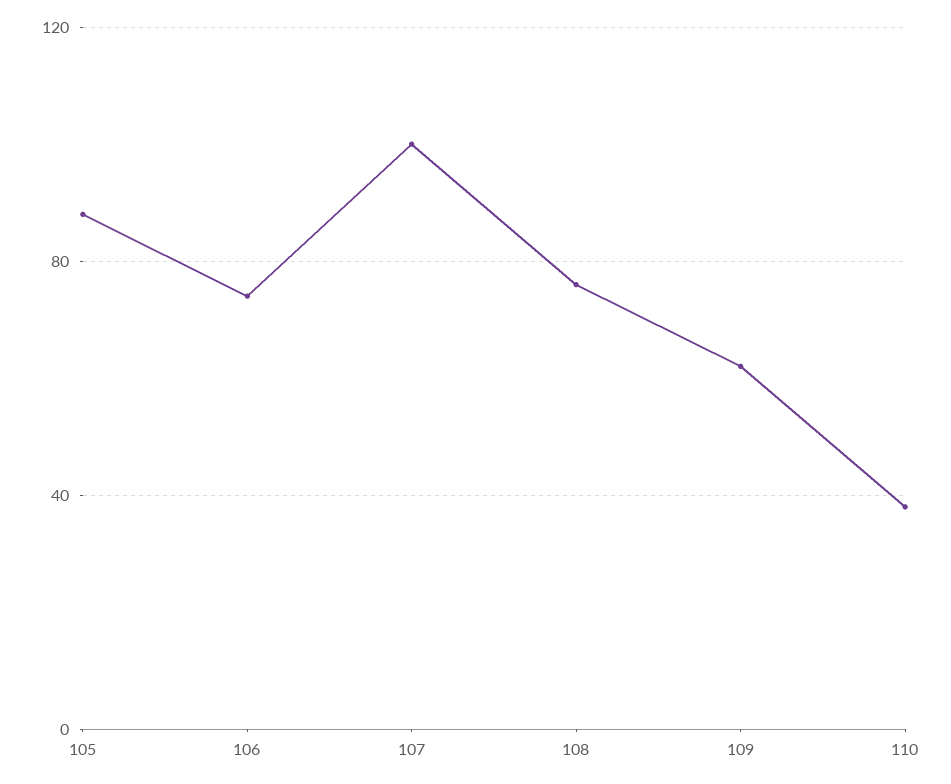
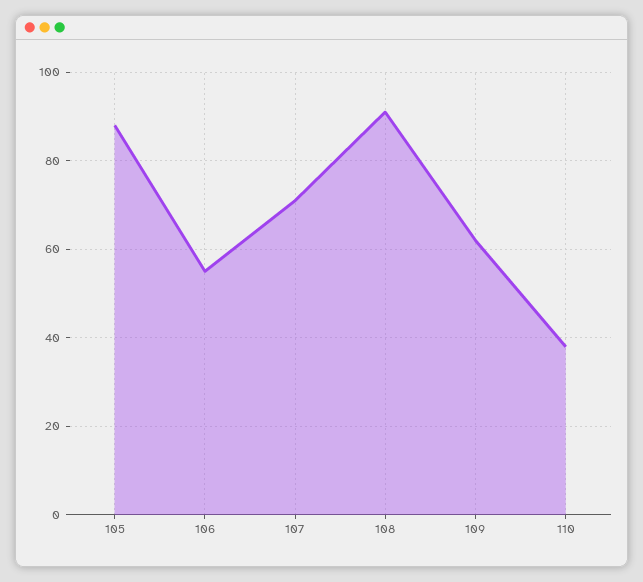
106: 75 -> 55
107: 100 -> 70
108: 75 -> 90

